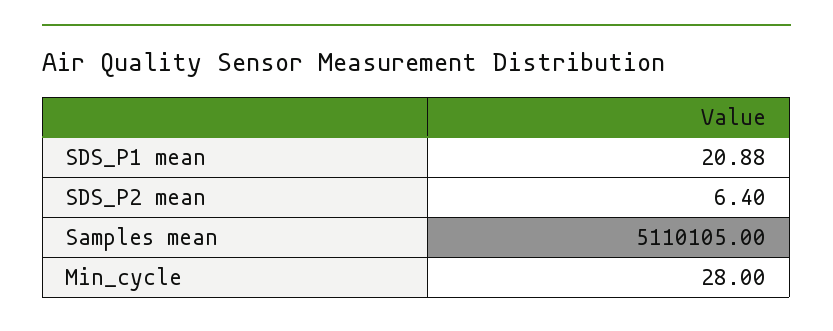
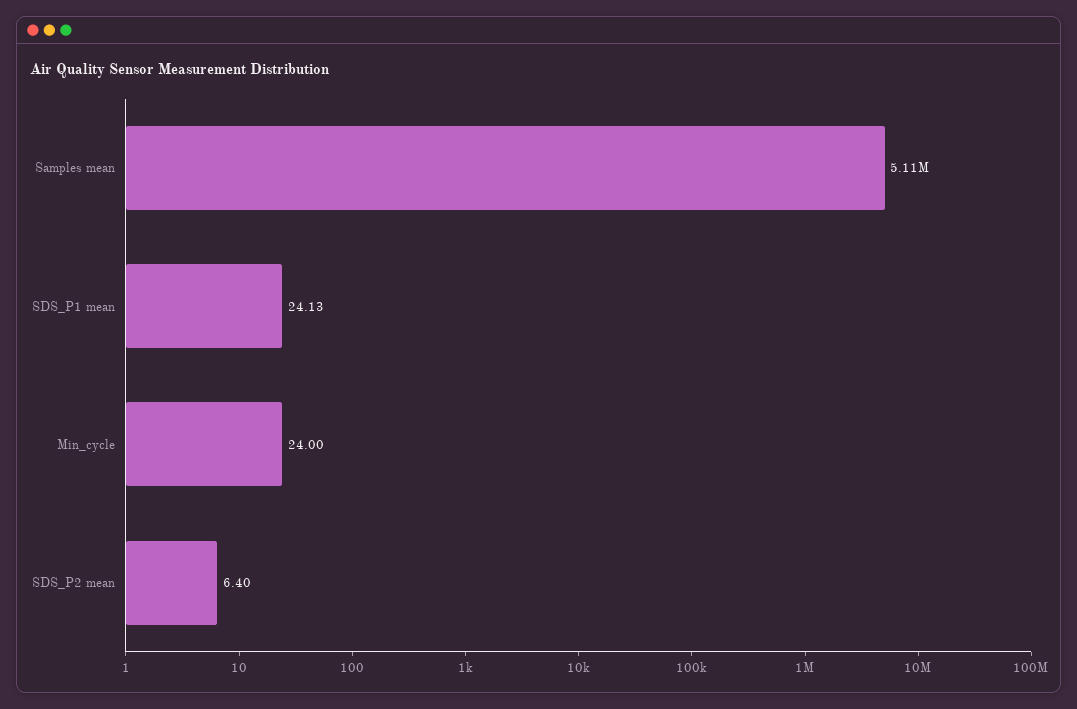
SDS_P1 mean: 20.88 -> 24.13
Min_cycle: 28 -> 24

